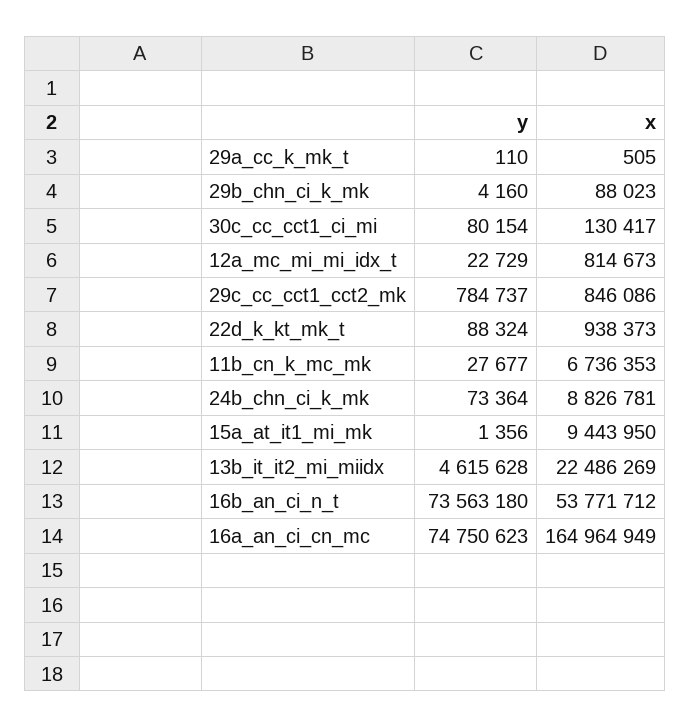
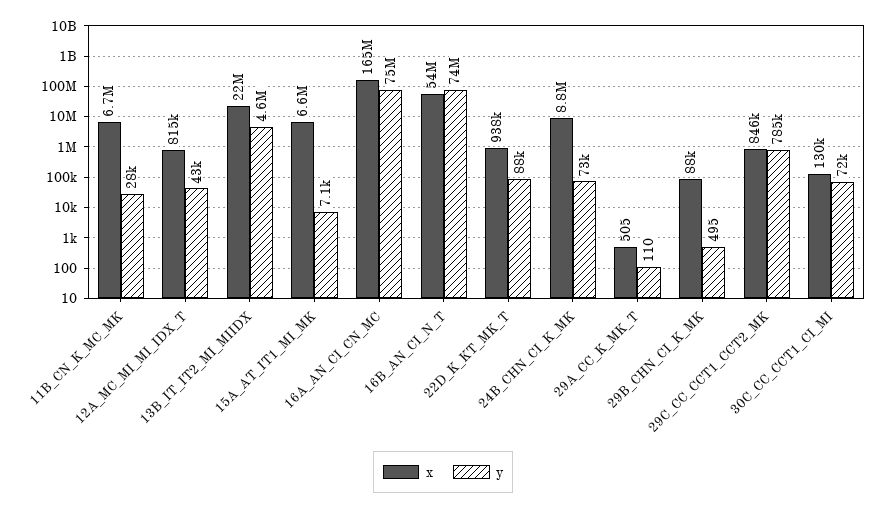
y, 29b_chn_ci_k_mk: 4160 -> 495
y, 30c_cc_cct1_ci_mi: 80154 -> 72000
y, 12a_mc_mi_mi_idx_t: 22729 -> 43000
y, 15a_at_it1_mi_mk: 1356 -> 7100
x, 15a_at_it1_mi_mk: 9443950 -> 6600000

